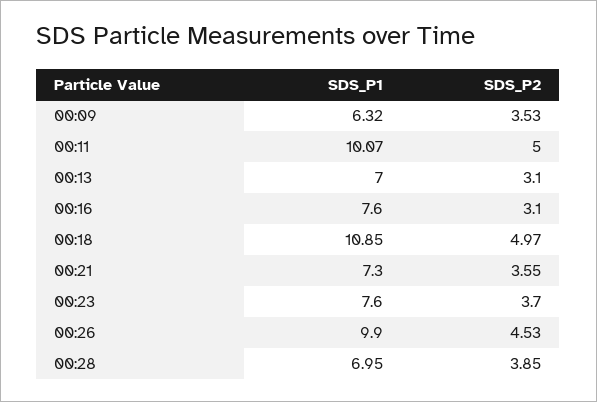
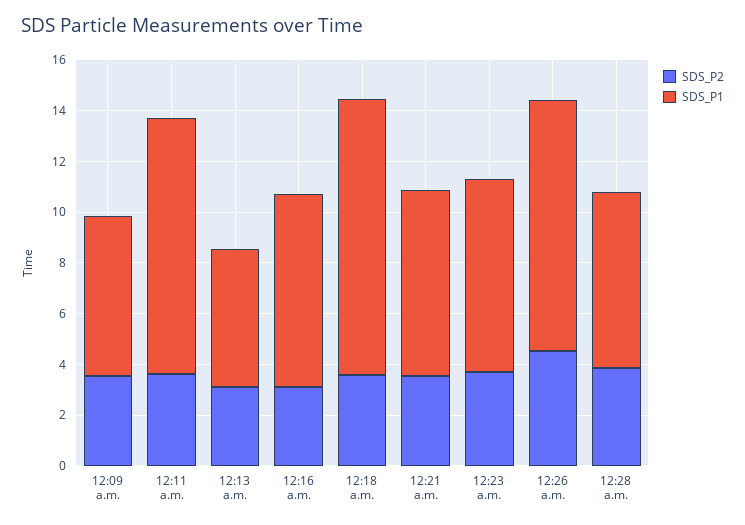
SDS_P2, 00:11: 5 -> 3.5
SDS_P1, 00:13: 7 -> 5.5
SDS_P2, 00:18: 4.97 -> 3.5

